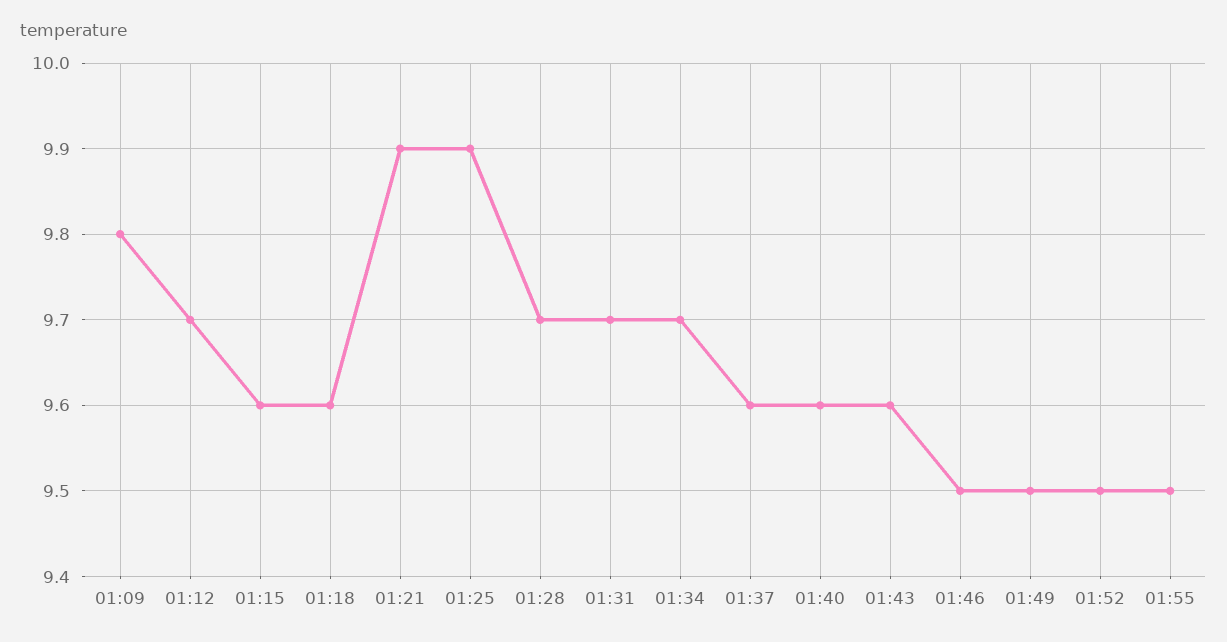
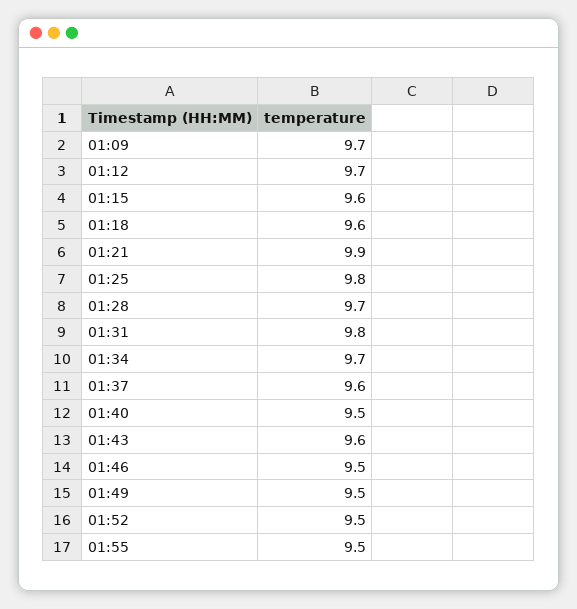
01:09: 9.8 -> 9.7
01:25: 9.9 -> 9.8
01:31: 9.7 -> 9.8
01:40: 9.6 -> 9.5

